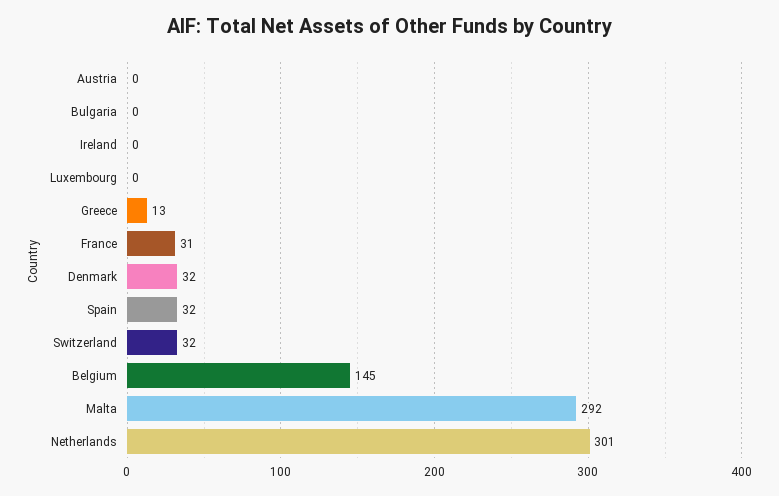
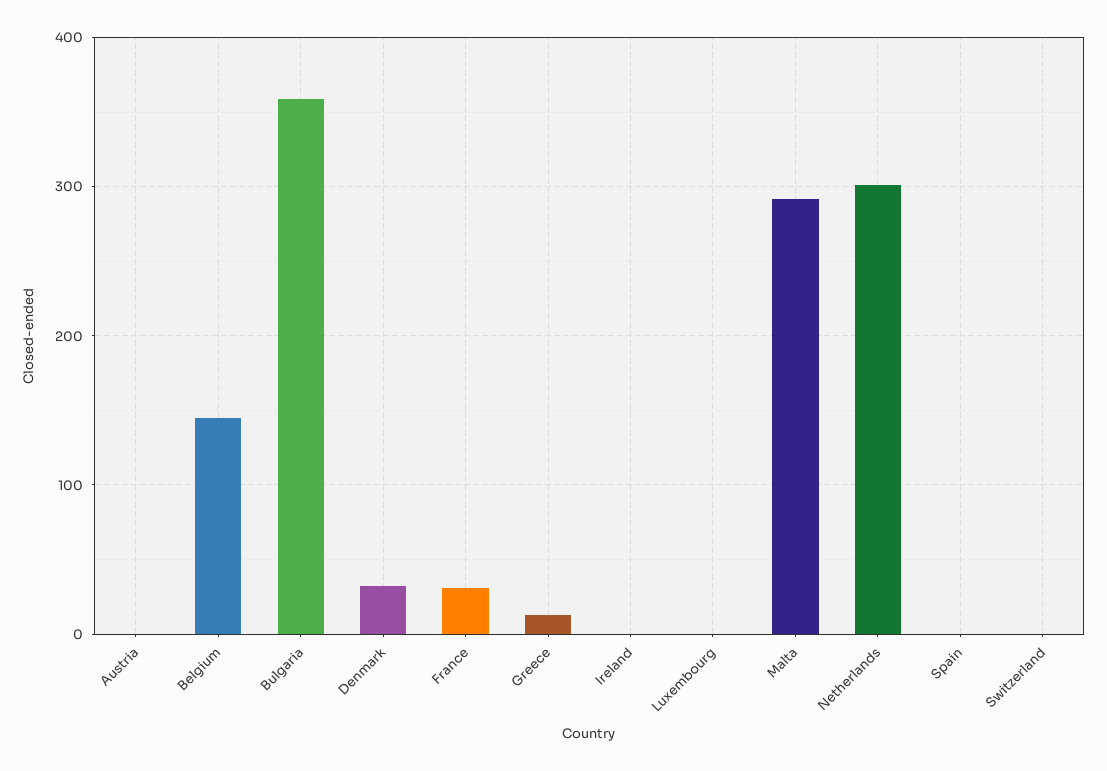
Bulgaria: 0 -> 360
Spain: 32 -> 0
Switzerland: 32 -> 0

